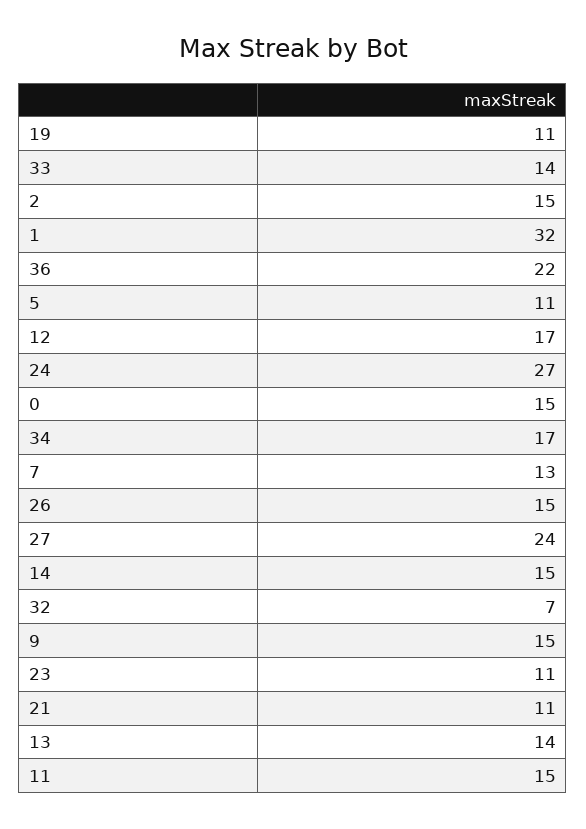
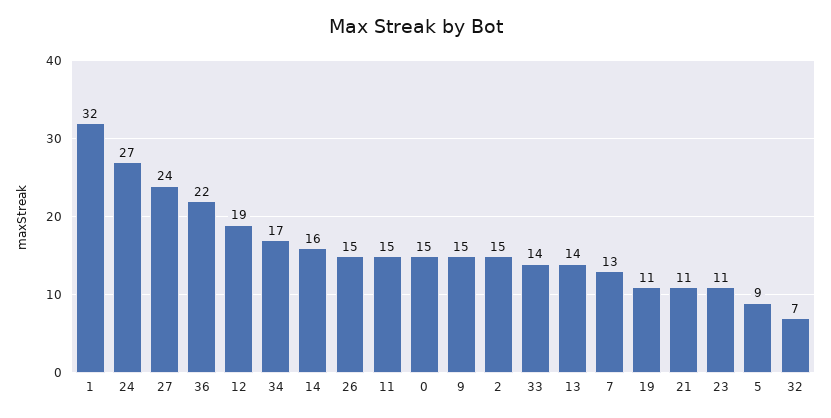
5: 11 -> 9
12: 17 -> 19
14: 15 -> 16

